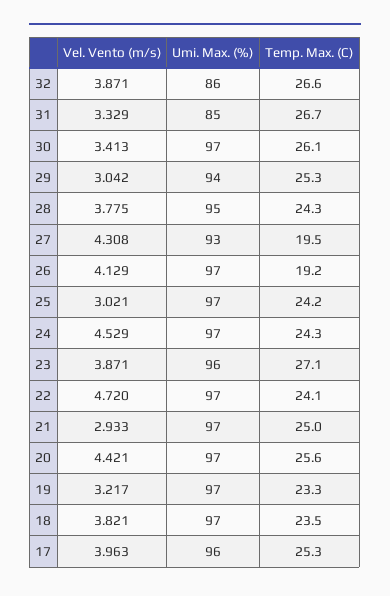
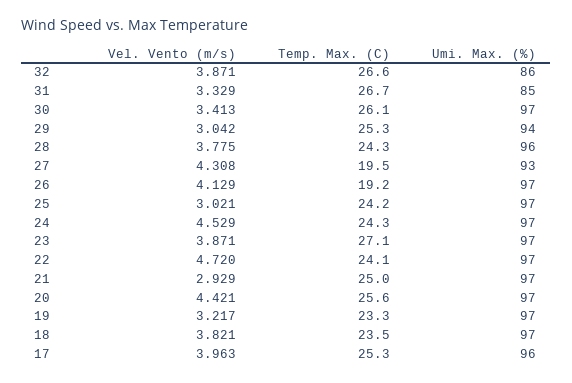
Umi. Max. (%), 28: 95 -> 96
Umi. Max. (%), 23: 96 -> 97
Vel. Vento (m/s), 21: 2.933 -> 2.929

